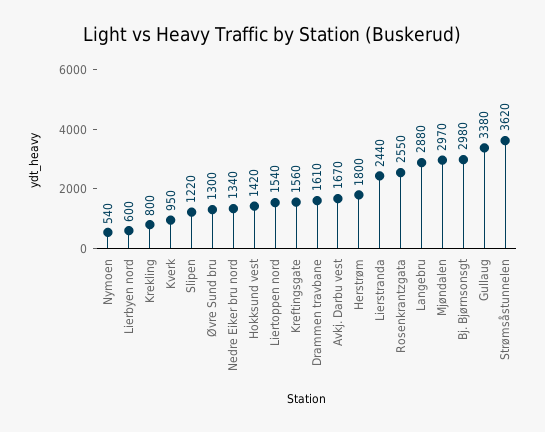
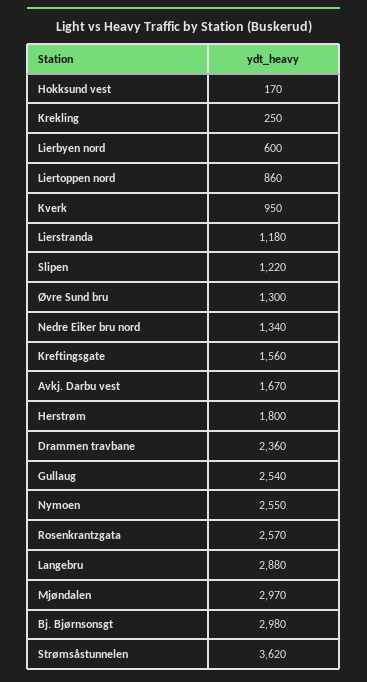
Nymoen: 540 -> 2550
Krekling: 800 -> 250
Hokksund vest: 1420 -> 170
Liertoppen nord: 1540 -> 860
Drammen travbane: 1610 -> 2360
Lierstranda: 2440 -> 1180
Rosenkrantzgata: 2550 -> 2570
Gullaug: 3380 -> 2540

